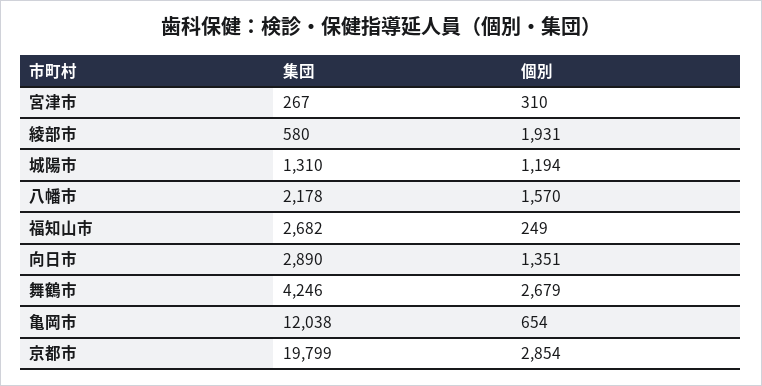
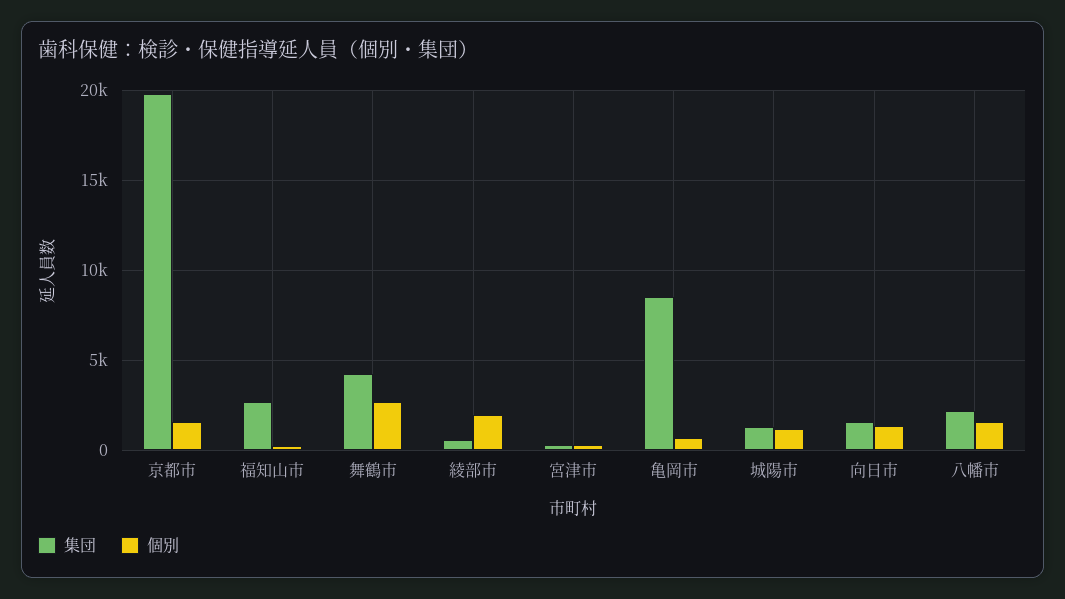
集団, 向日市: 2890 -> 1500
集団, 亀岡市: 12038 -> 8500
個別, 京都市: 2854 -> 1500

